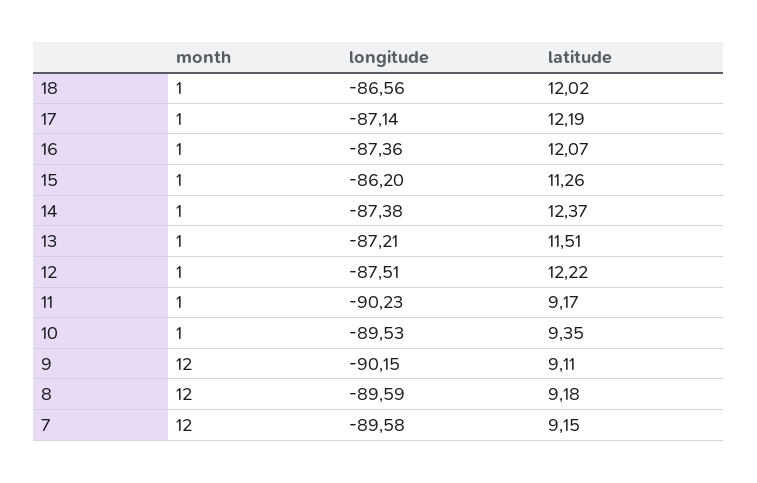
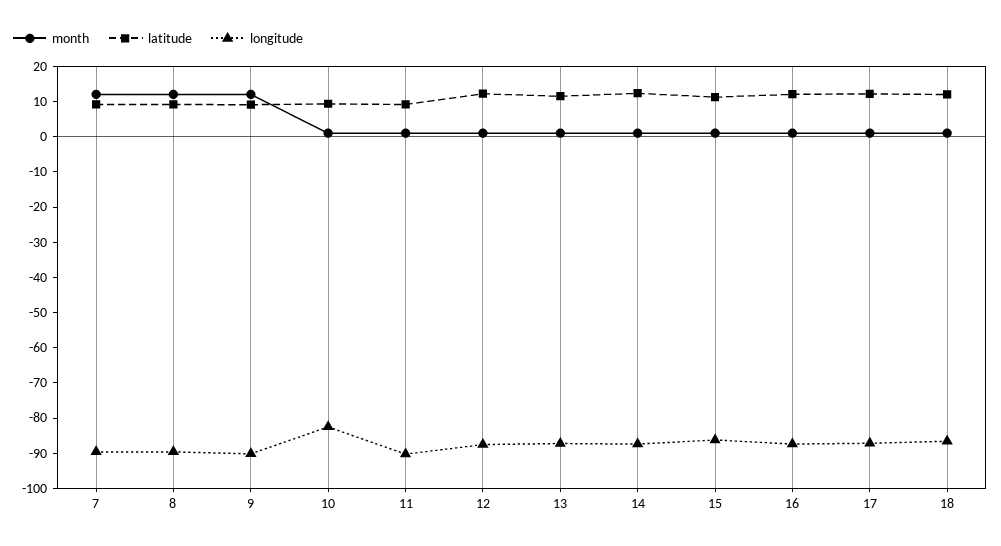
longitude, 10: -89.53 -> -82.5

